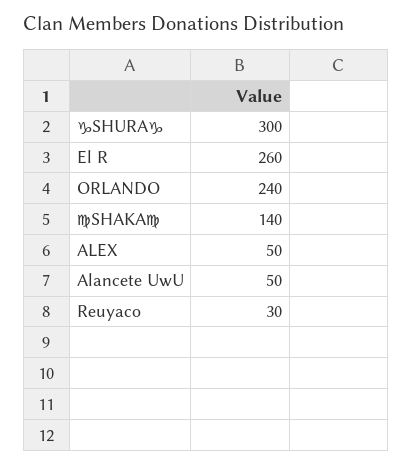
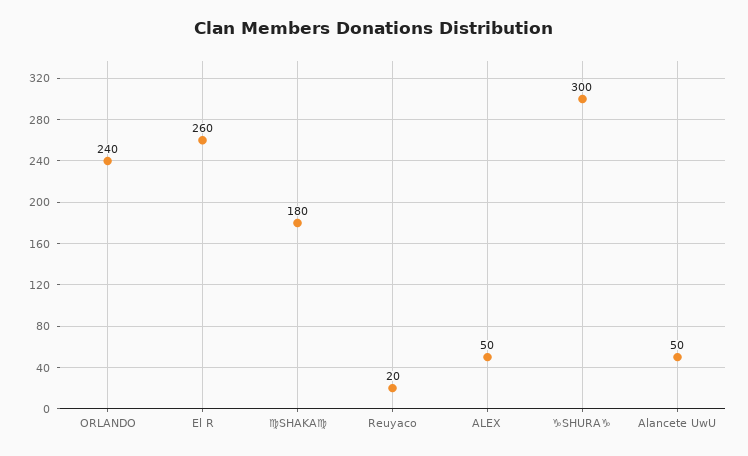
♍SHAKA♍: 140 -> 180
Reuyaco: 30 -> 20

